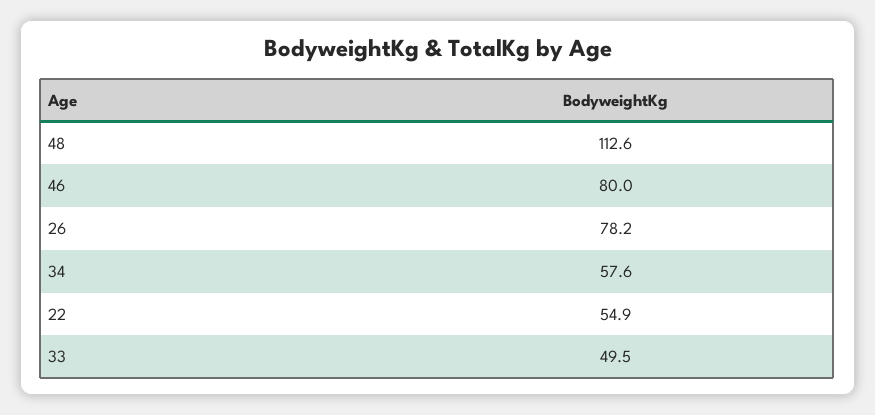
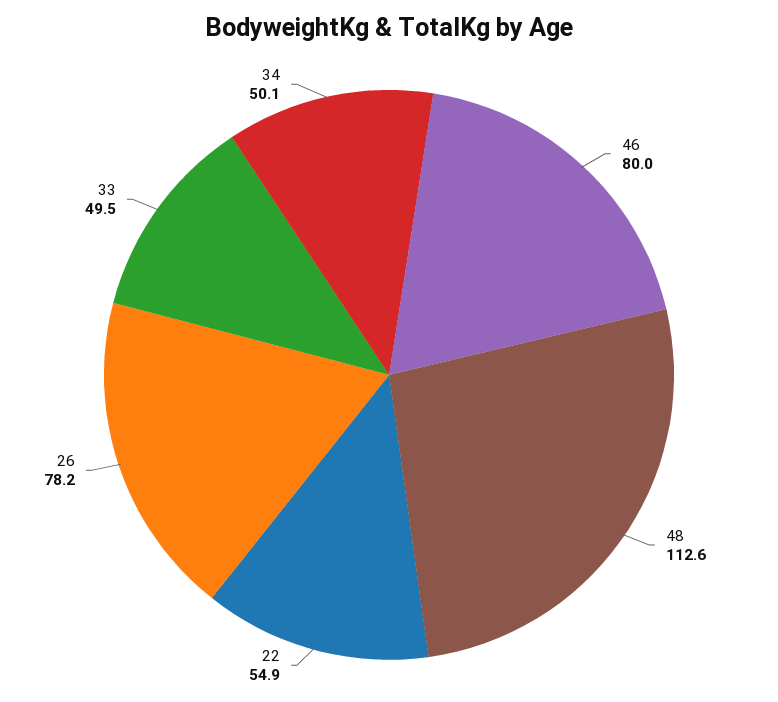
34: 57.6 -> 50.1

